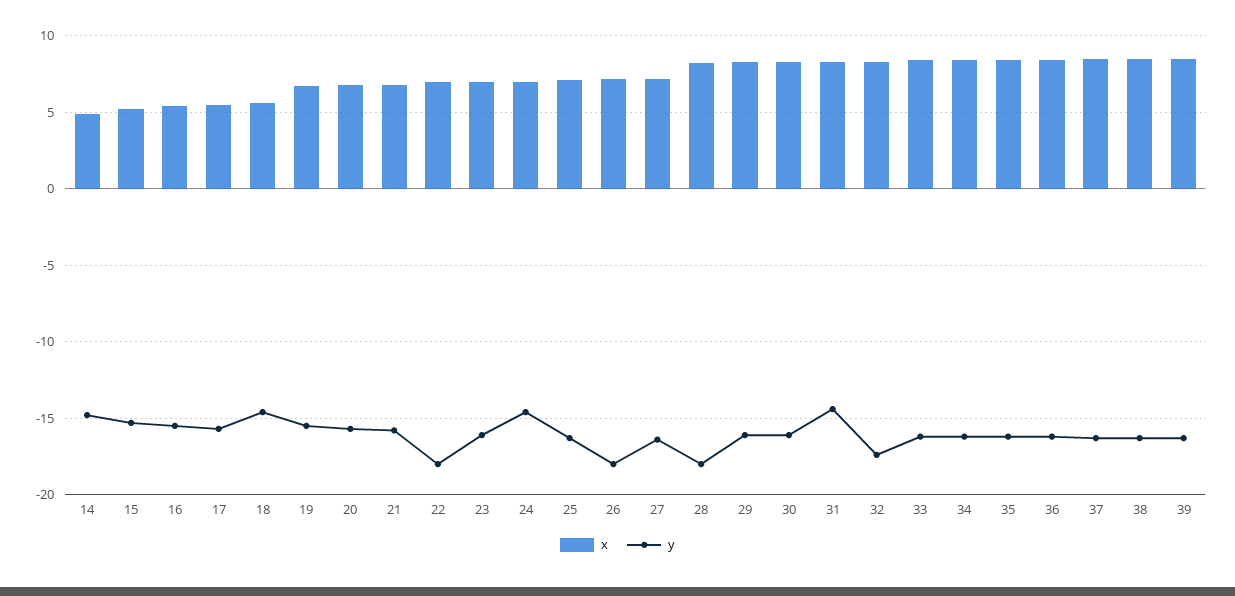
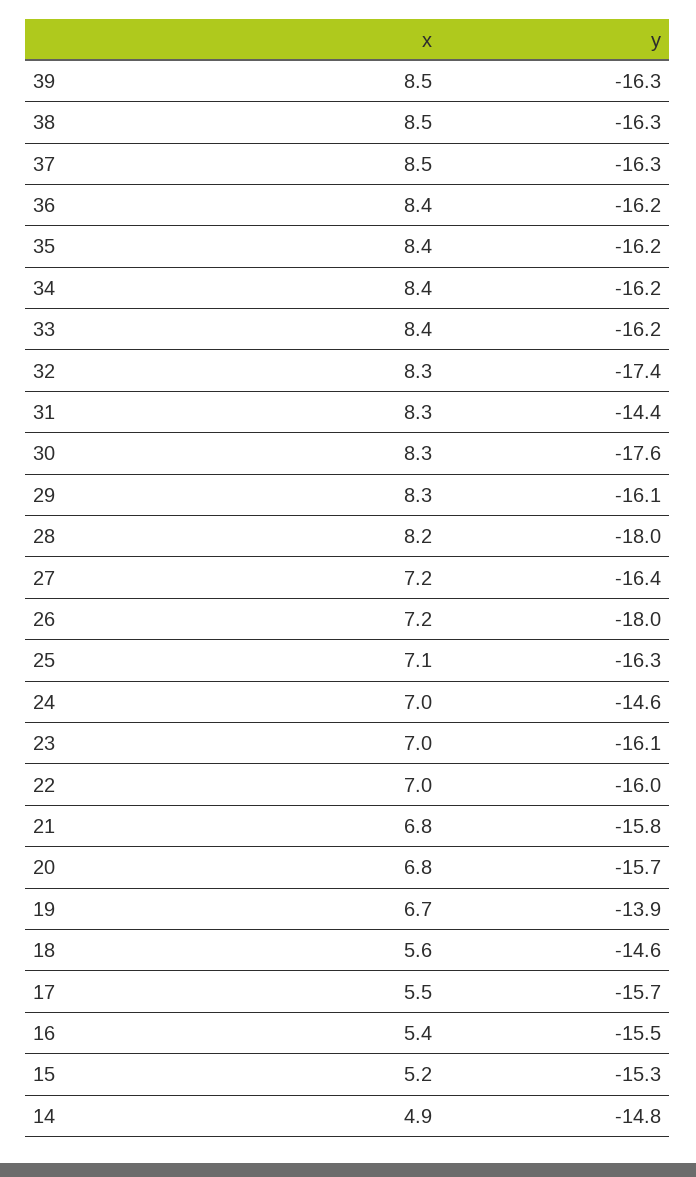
y, 19: -15.5 -> -13.9
y, 22: -18 -> -16
y, 30: -16 -> -17.6

